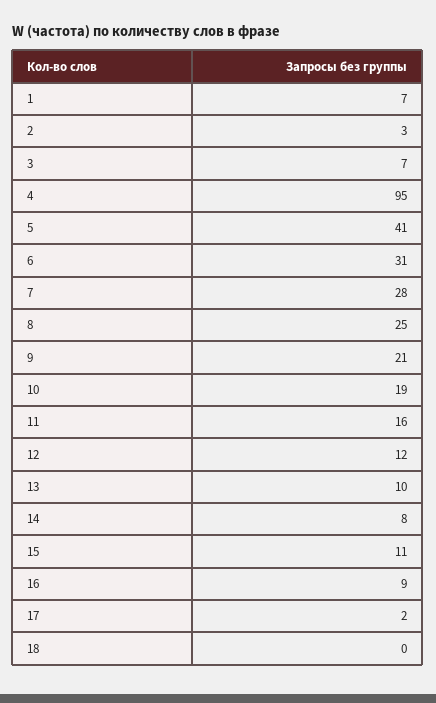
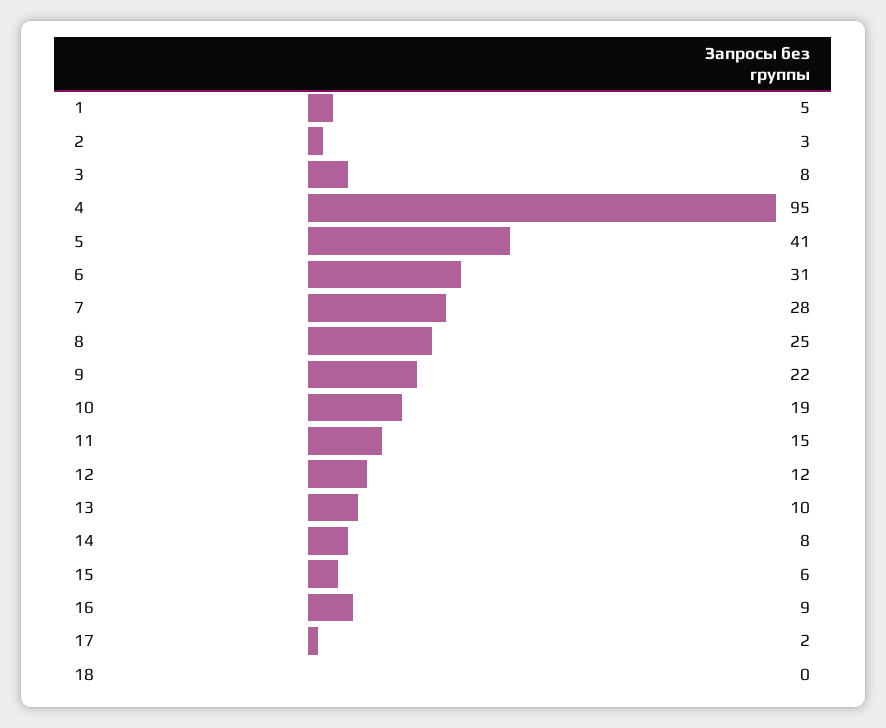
1: 7 -> 5
3: 7 -> 8
9: 21 -> 22
11: 16 -> 15
15: 11 -> 6

